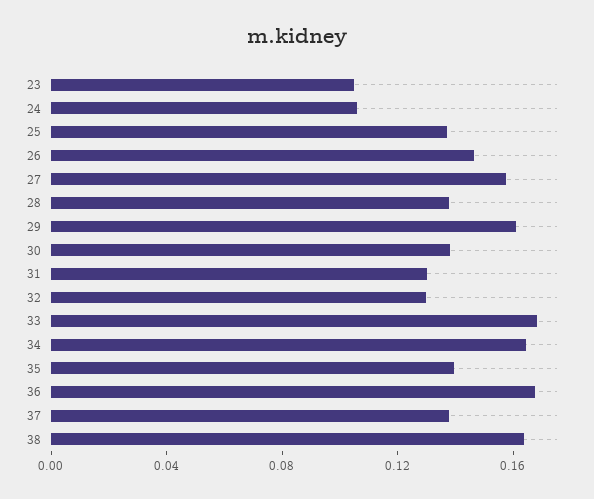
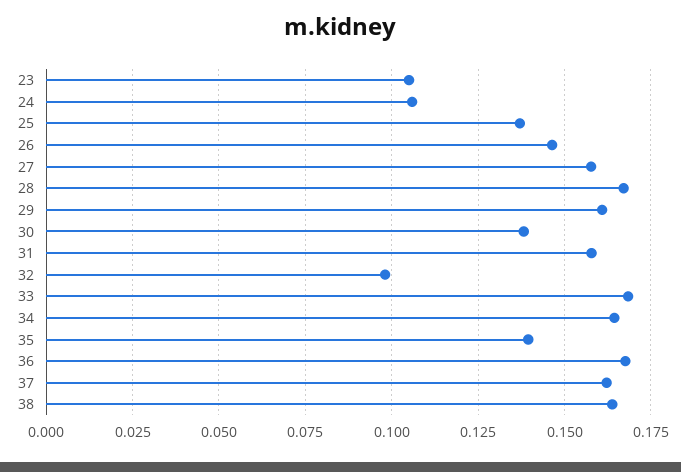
28: 0.14 -> 0.1675
31: 0.13 -> 0.1575
32: 0.13 -> 0.0975
37: 0.14 -> 0.1625

